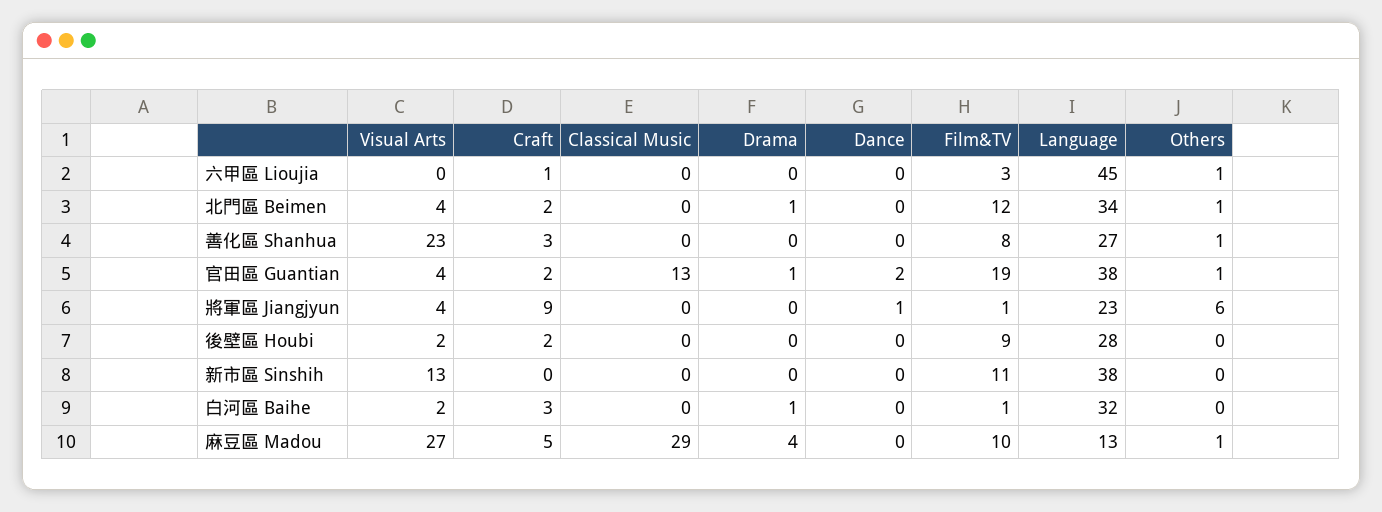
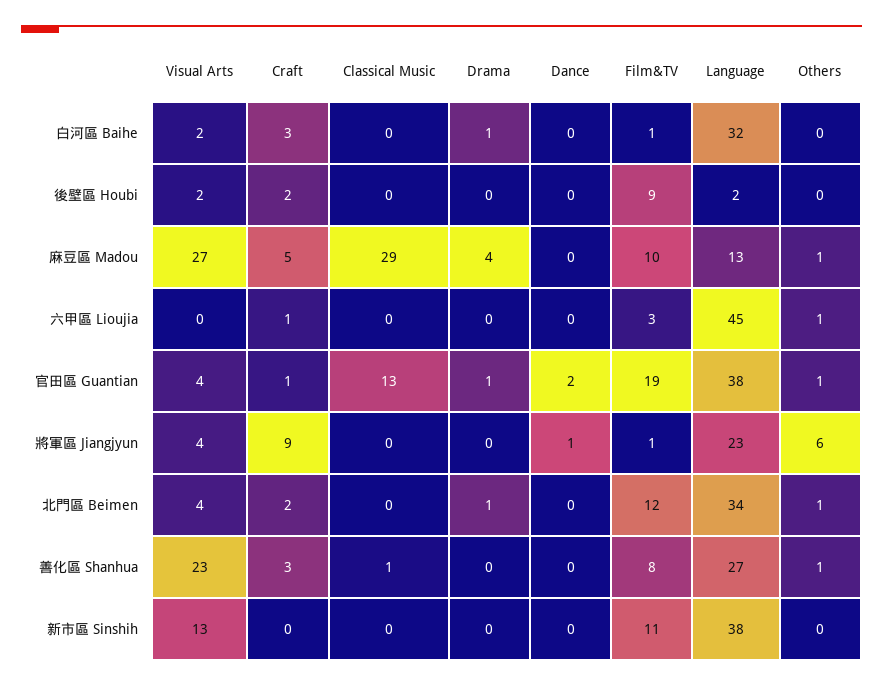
Classical Music, 善化區 Shanhua: 0 -> 1
Craft, 官田區 Guantian: 2 -> 1
Language, 後壁區 Houbi: 28 -> 2

